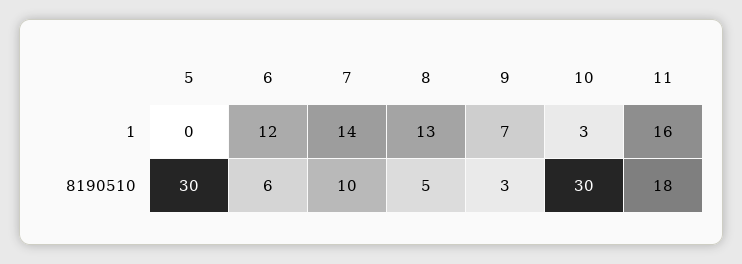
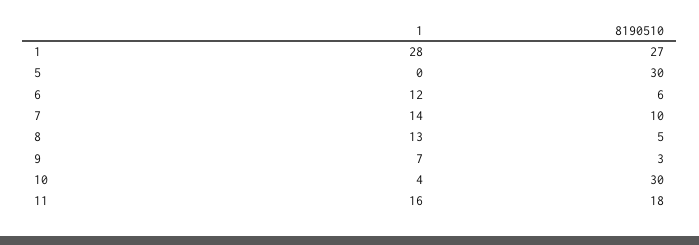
10, 1: 3 -> 4
1, 1: none -> 28
1, 8190510: none -> 27

